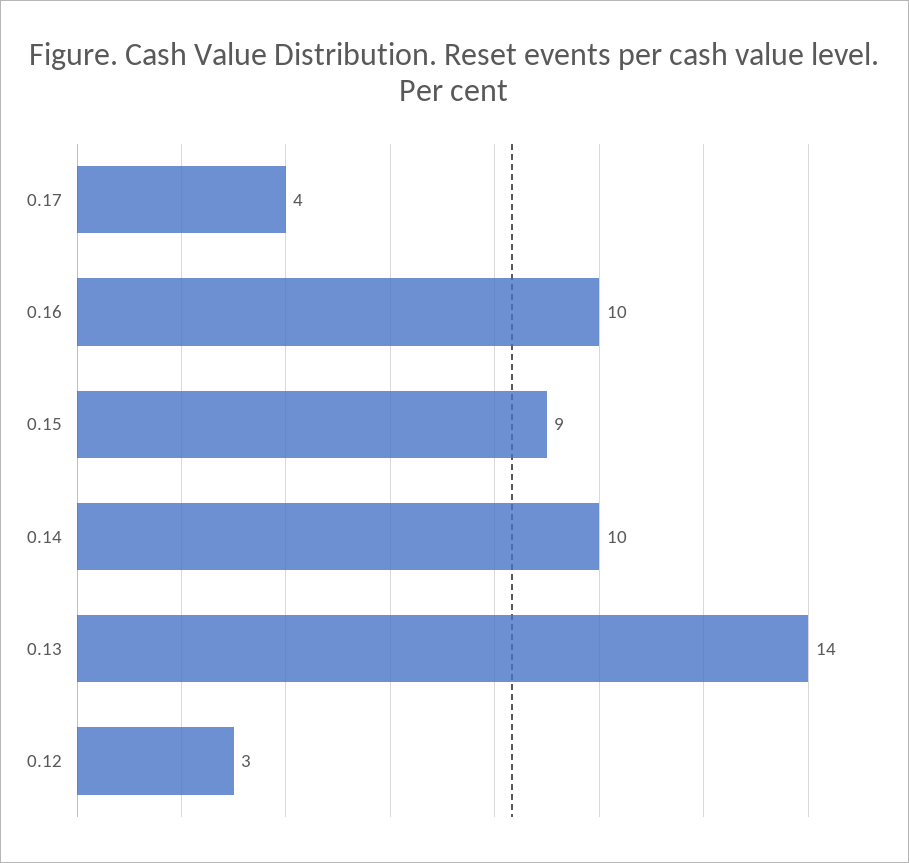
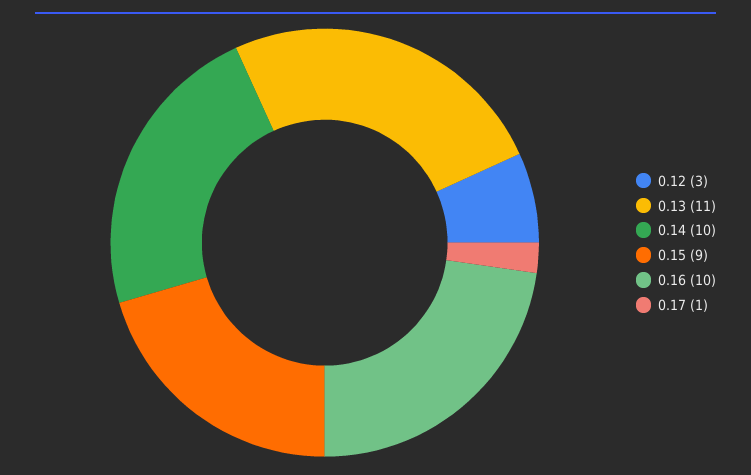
0.17: 4 -> 1
0.13: 14 -> 11

